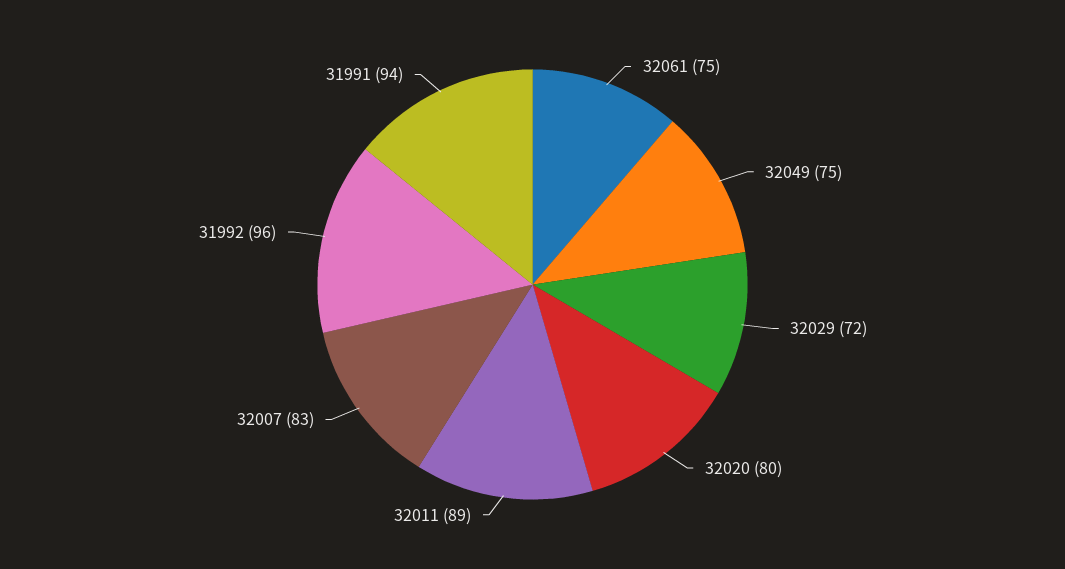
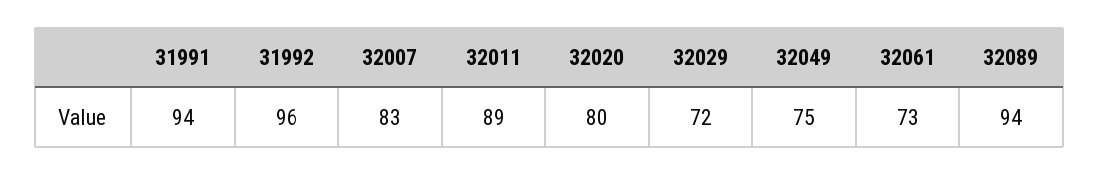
32061: 75 -> 73
32089: none -> 94

